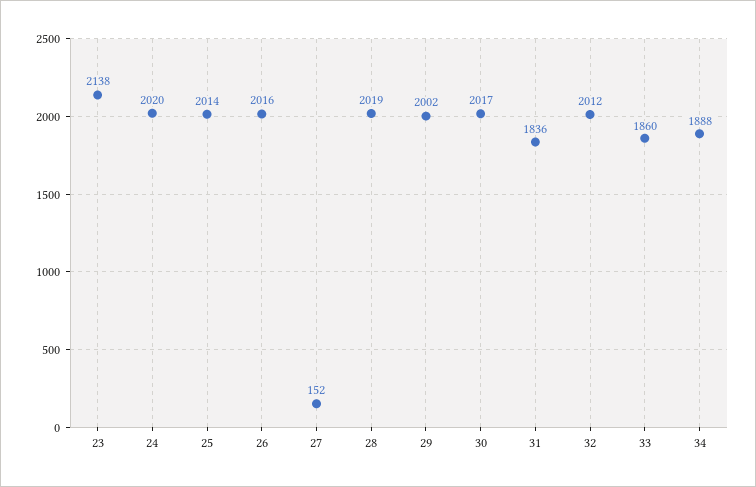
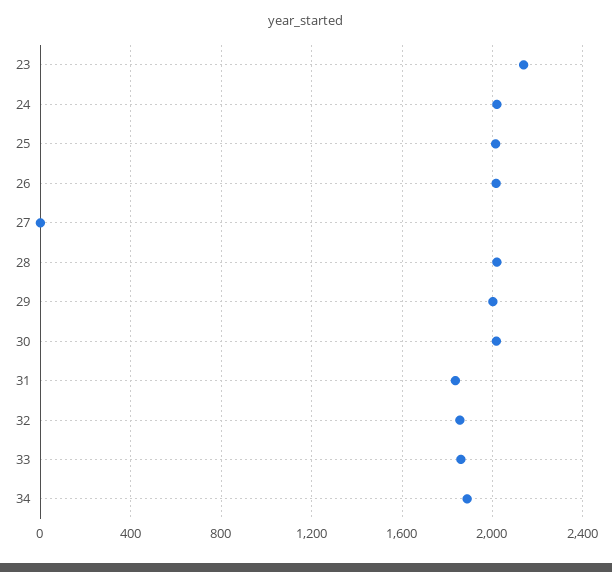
27: 152 -> 0
32: 2012 -> 1850

